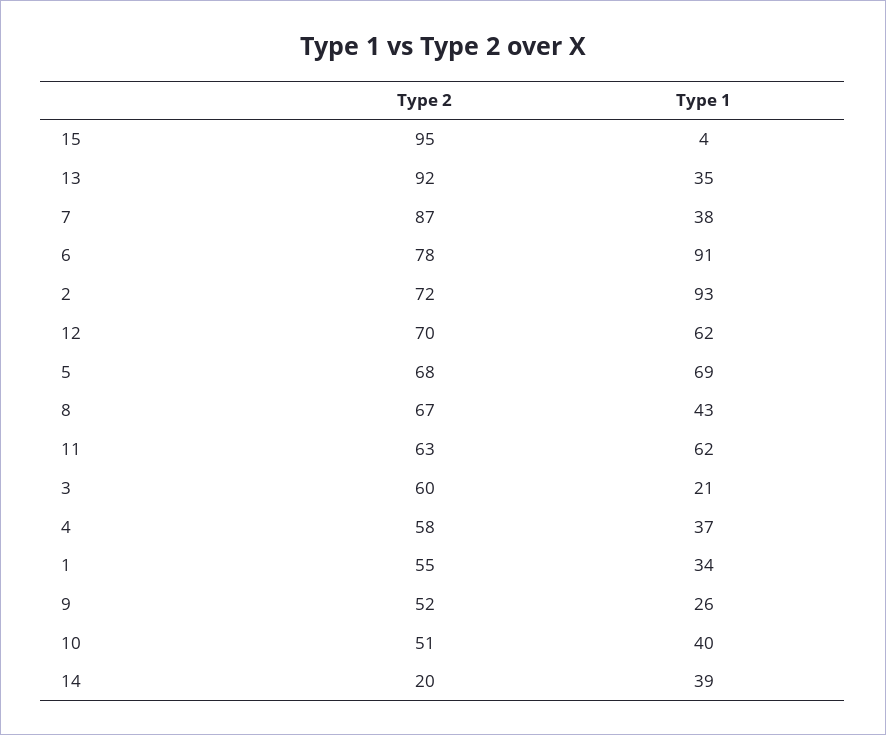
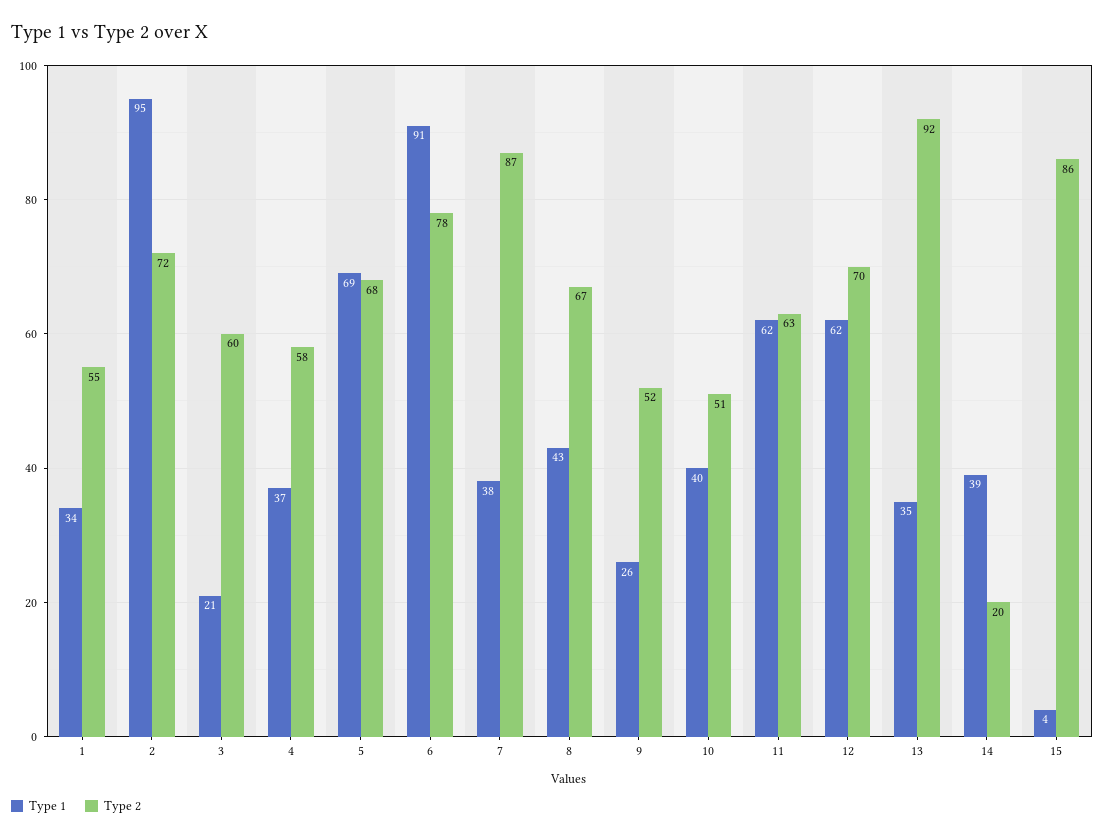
Type 2, 15: 95 -> 86
Type 1, 2: 93 -> 95

